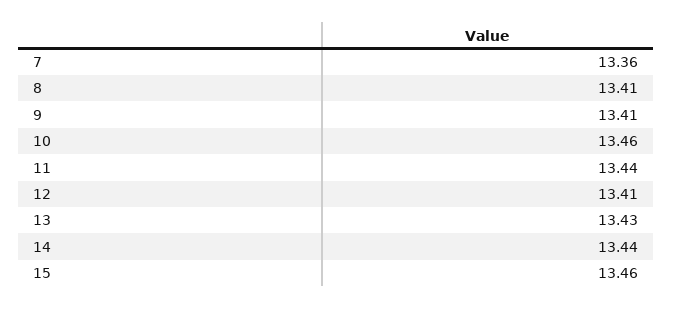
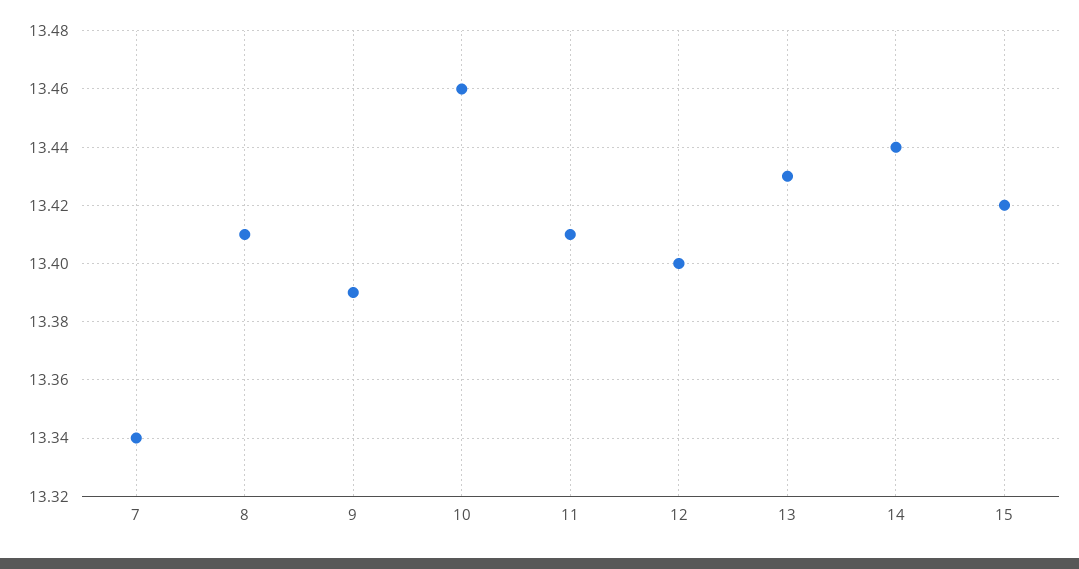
7: 13.36 -> 13.34
9: 13.41 -> 13.39
11: 13.44 -> 13.41
12: 13.41 -> 13.4
15: 13.46 -> 13.42

